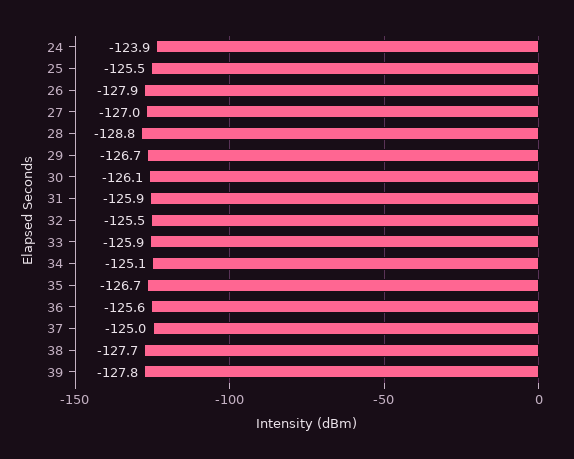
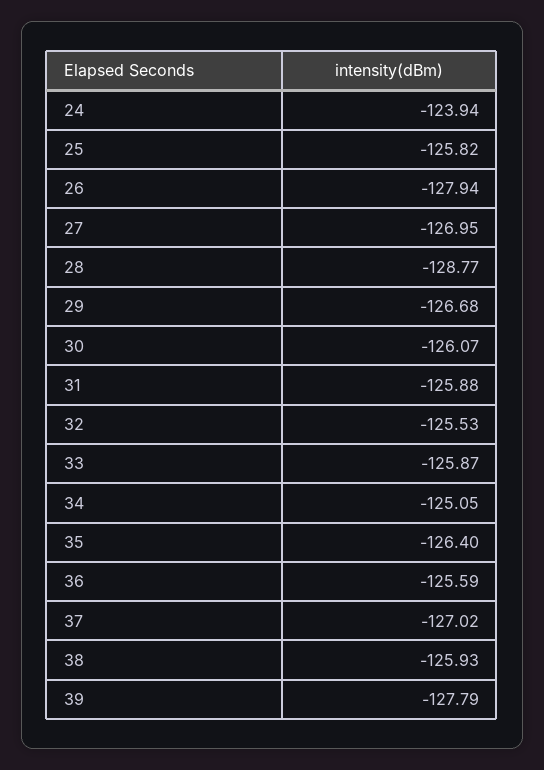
25: -125.5 -> -125.82
35: -126.7 -> -126.4
37: -125 -> -127.02
38: -127.7 -> -125.93

